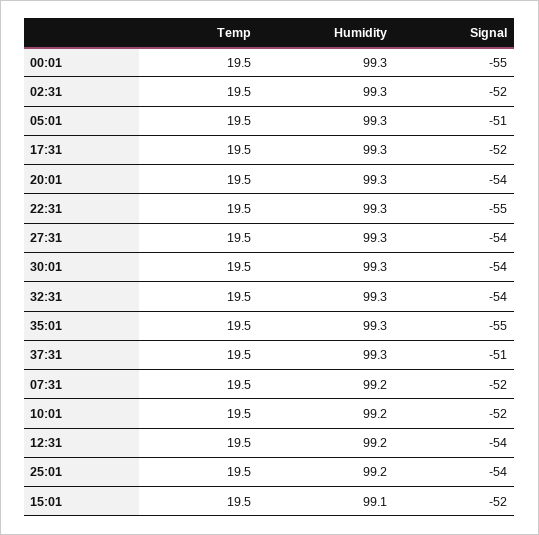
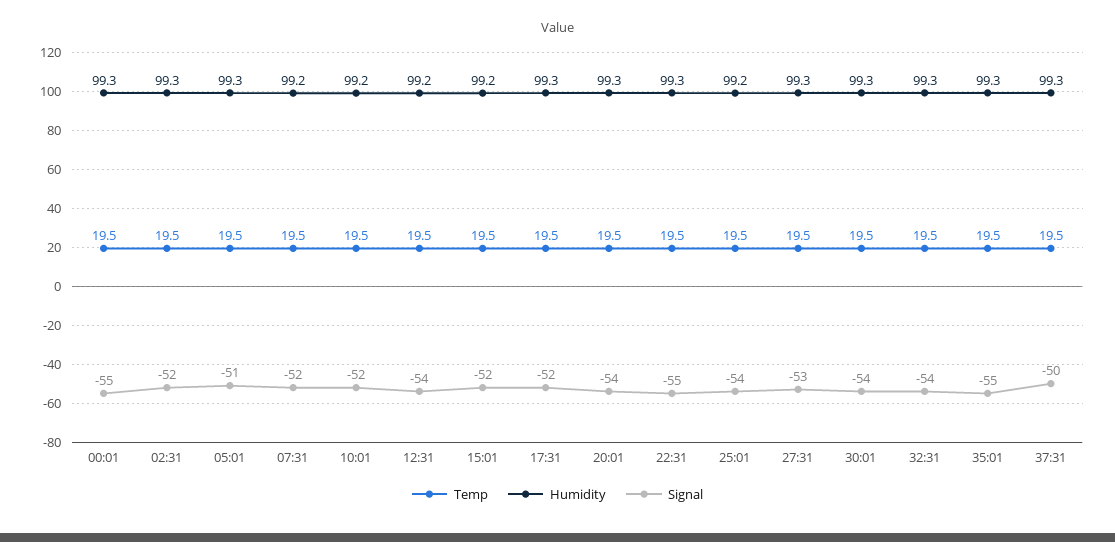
Signal, 27:31: -54 -> -53
Signal, 37:31: -51 -> -50
Humidity, 15:01: 99.1 -> 99.2

